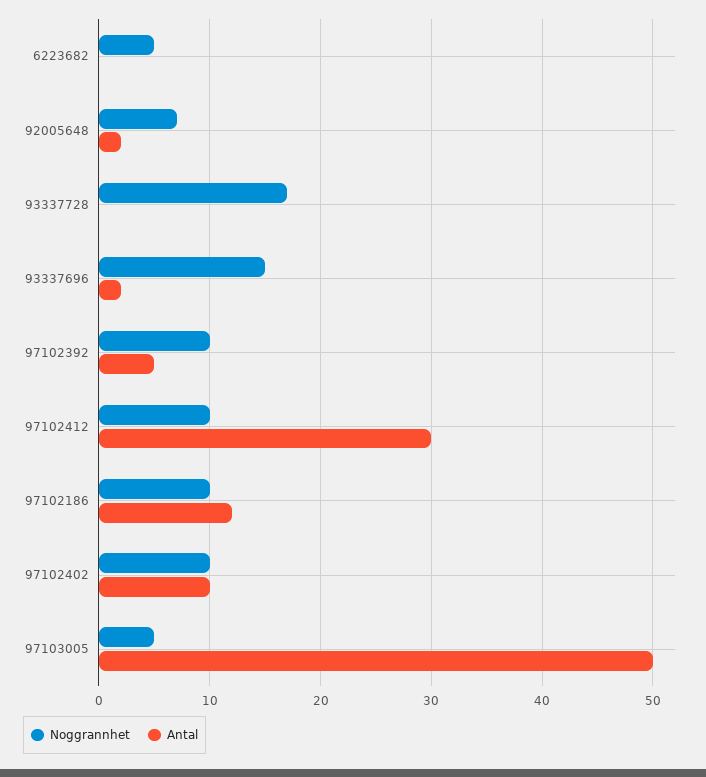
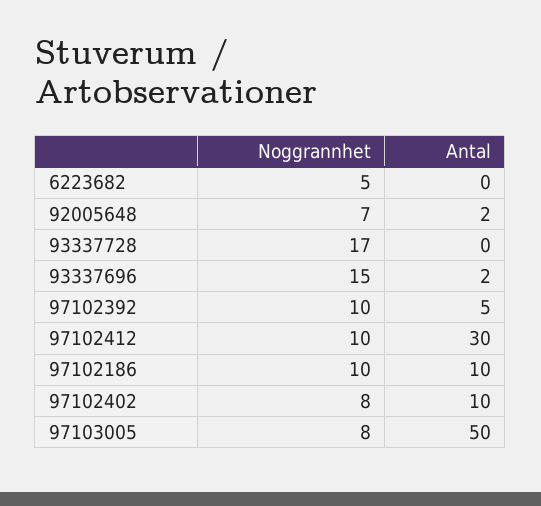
Antal, 97102186: 12 -> 10
Noggrannhet, 97102402: 10 -> 8
Noggrannhet, 97103005: 5 -> 8

